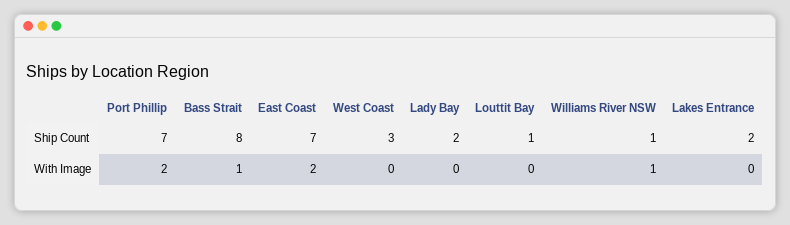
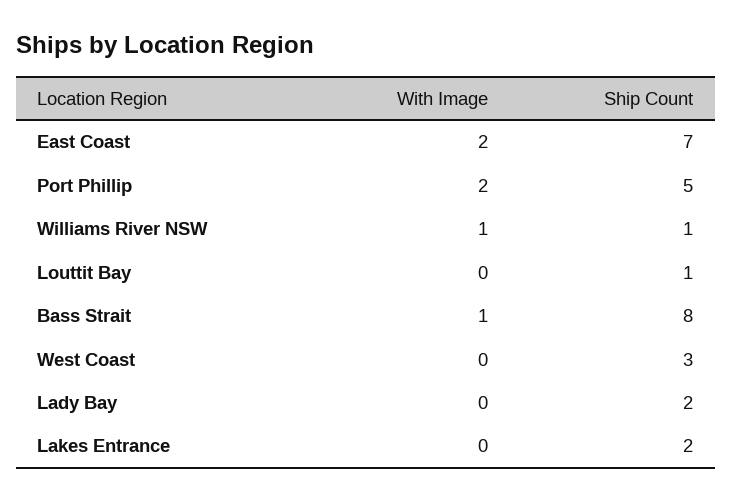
Port Phillip, Ship Count: 7 -> 5

